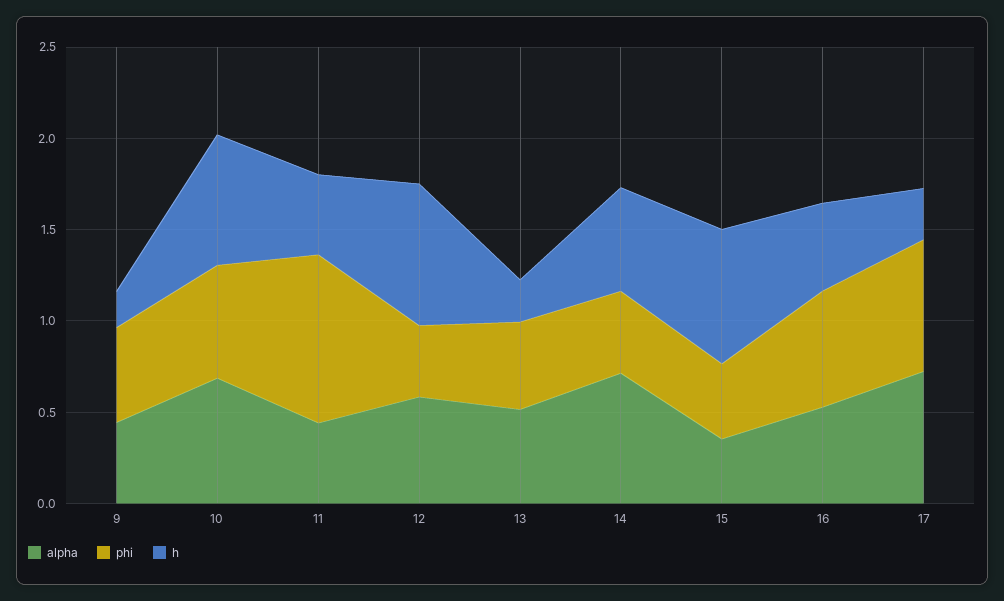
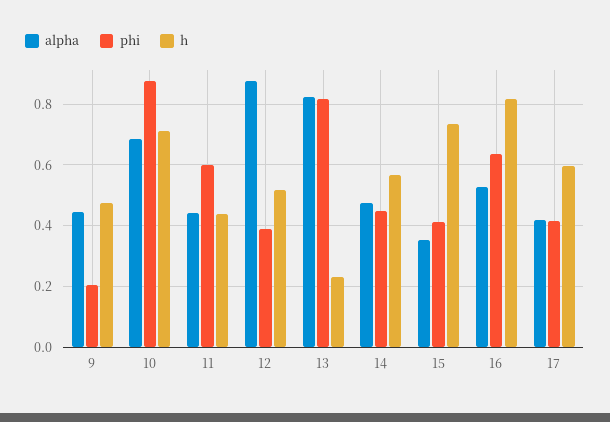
phi, 9: 0.5 -> 0.2
h, 9: 0.2 -> 0.48
phi, 10: 0.6 -> 0.88
phi, 11: 0.9 -> 0.6
alpha, 12: 0.6 -> 0.88
h, 12: 0.8 -> 0.52
alpha, 13: 0.5 -> 0.82
phi, 13: 0.5 -> 0.82
alpha, 14: 0.7 -> 0.48
h, 16: 0.5 -> 0.82
alpha, 17: 0.7 -> 0.42
phi, 17: 0.7 -> 0.42
h, 17: 0.3 -> 0.6

